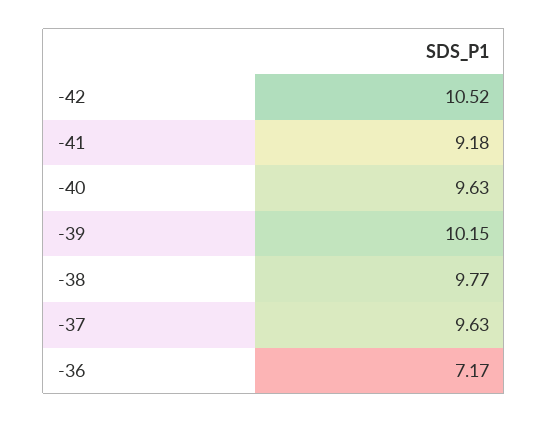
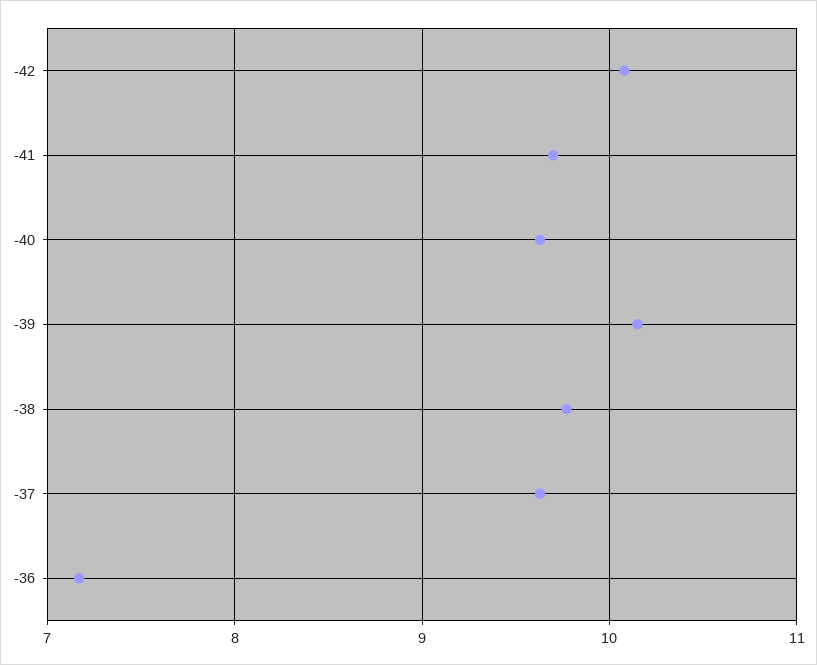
-42: 10.52 -> 10.1
-41: 9.18 -> 9.7

